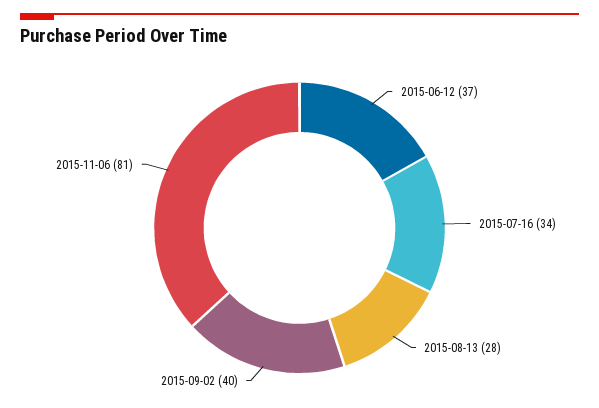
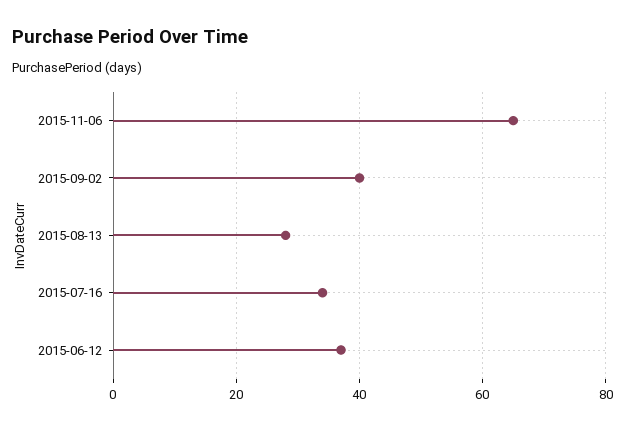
2015-11-06: 81 -> 65

